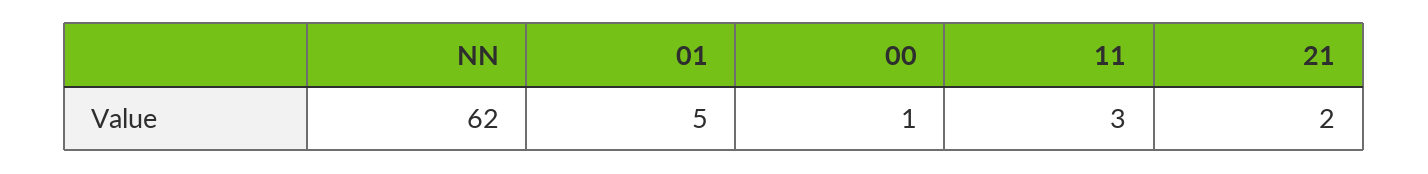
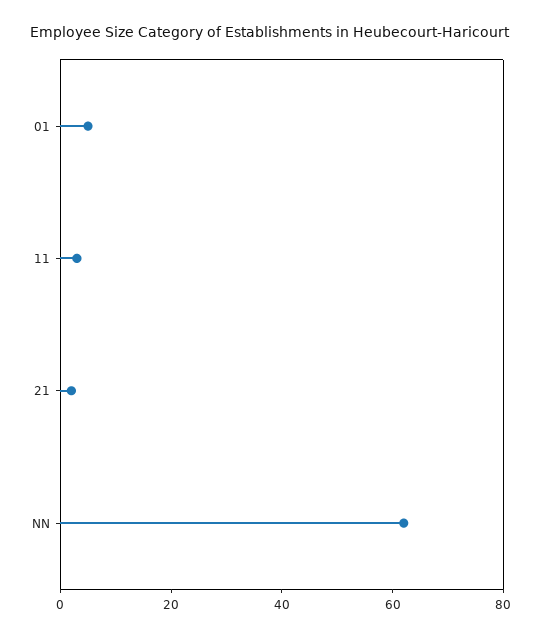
00: 1 -> none

